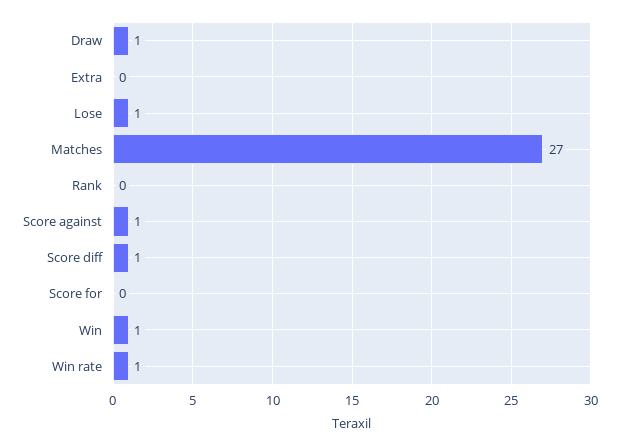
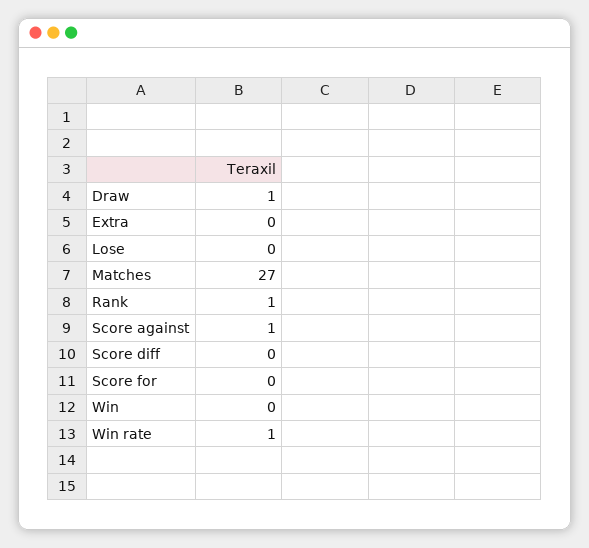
Lose: 1 -> 0
Rank: 0 -> 1
Score diff: 1 -> 0
Win: 1 -> 0

